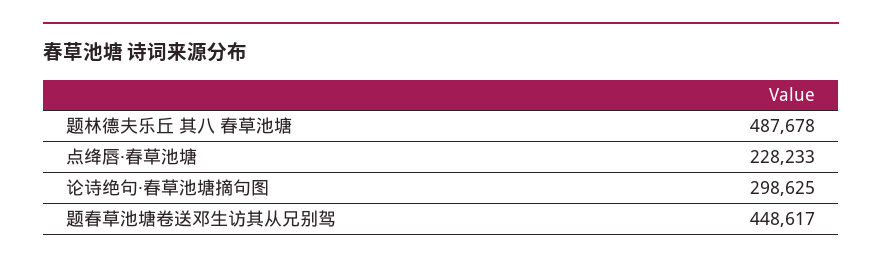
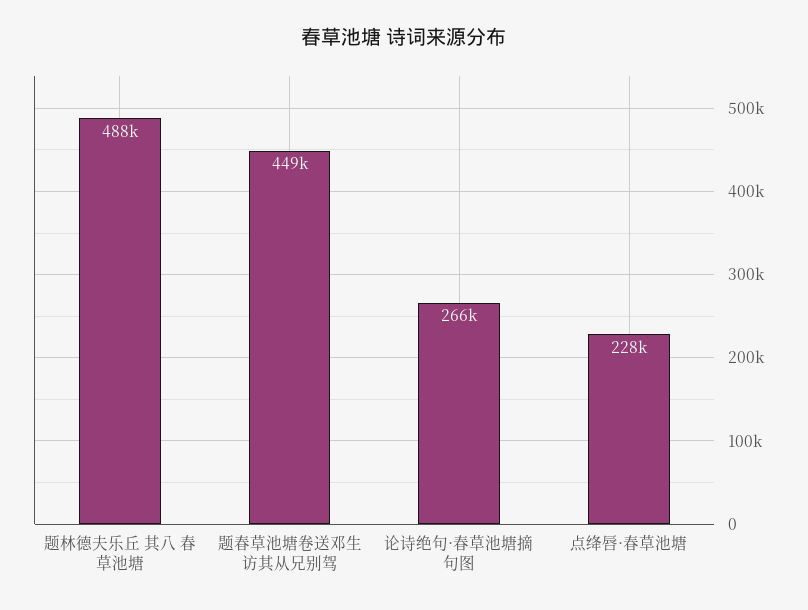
论诗绝句·春草池塘摘句图: 298625 -> 266000

